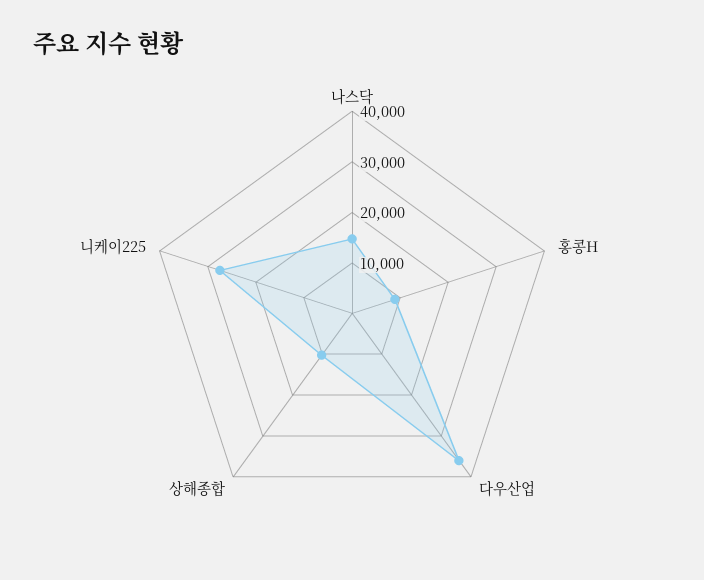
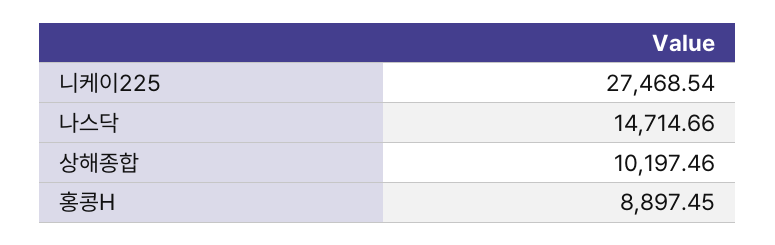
다우산업: 36000 -> none

